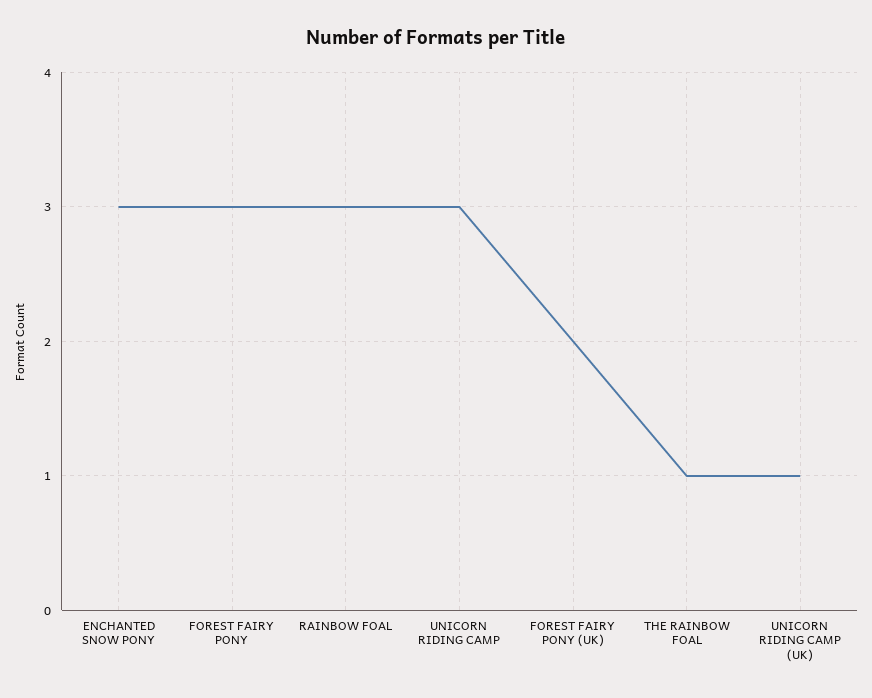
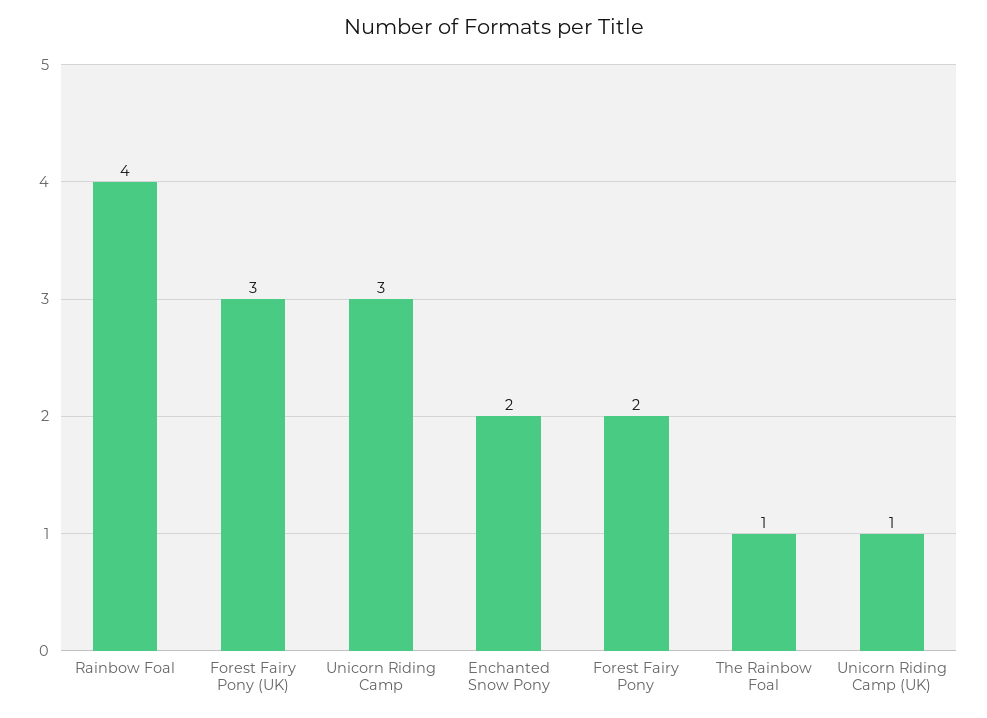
ENCHANTED SNOW PONY: 3 -> 2
FOREST FAIRY PONY: 3 -> 2
RAINBOW FOAL: 3 -> 4
FOREST FAIRY PONY (UK): 2 -> 3

